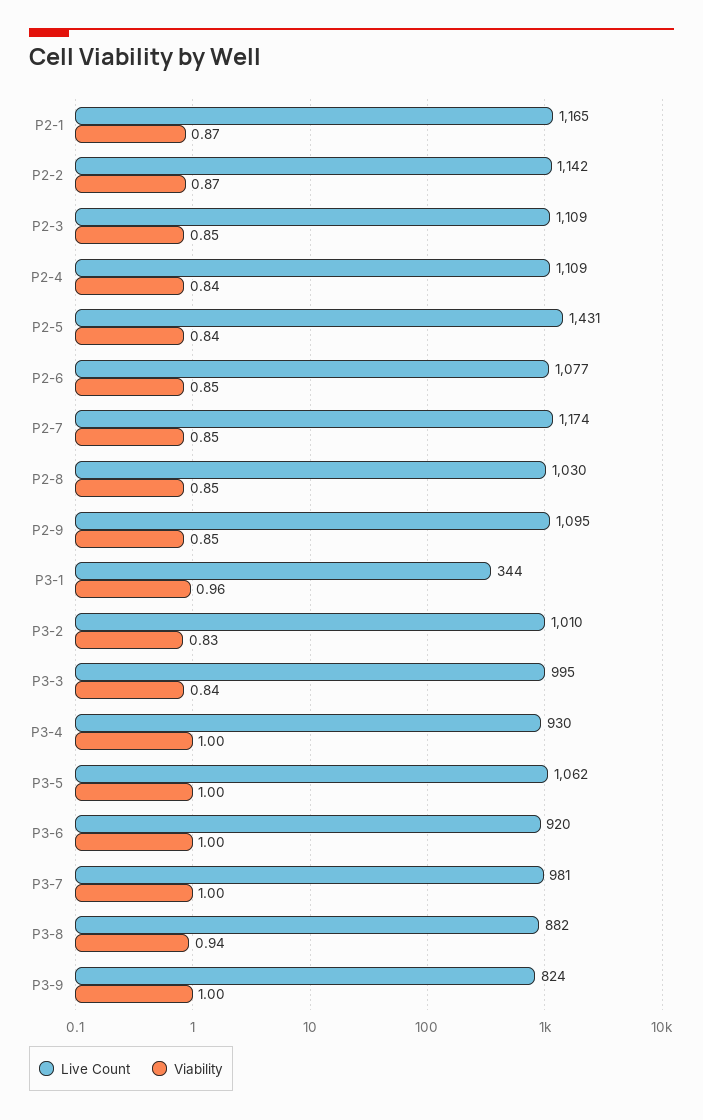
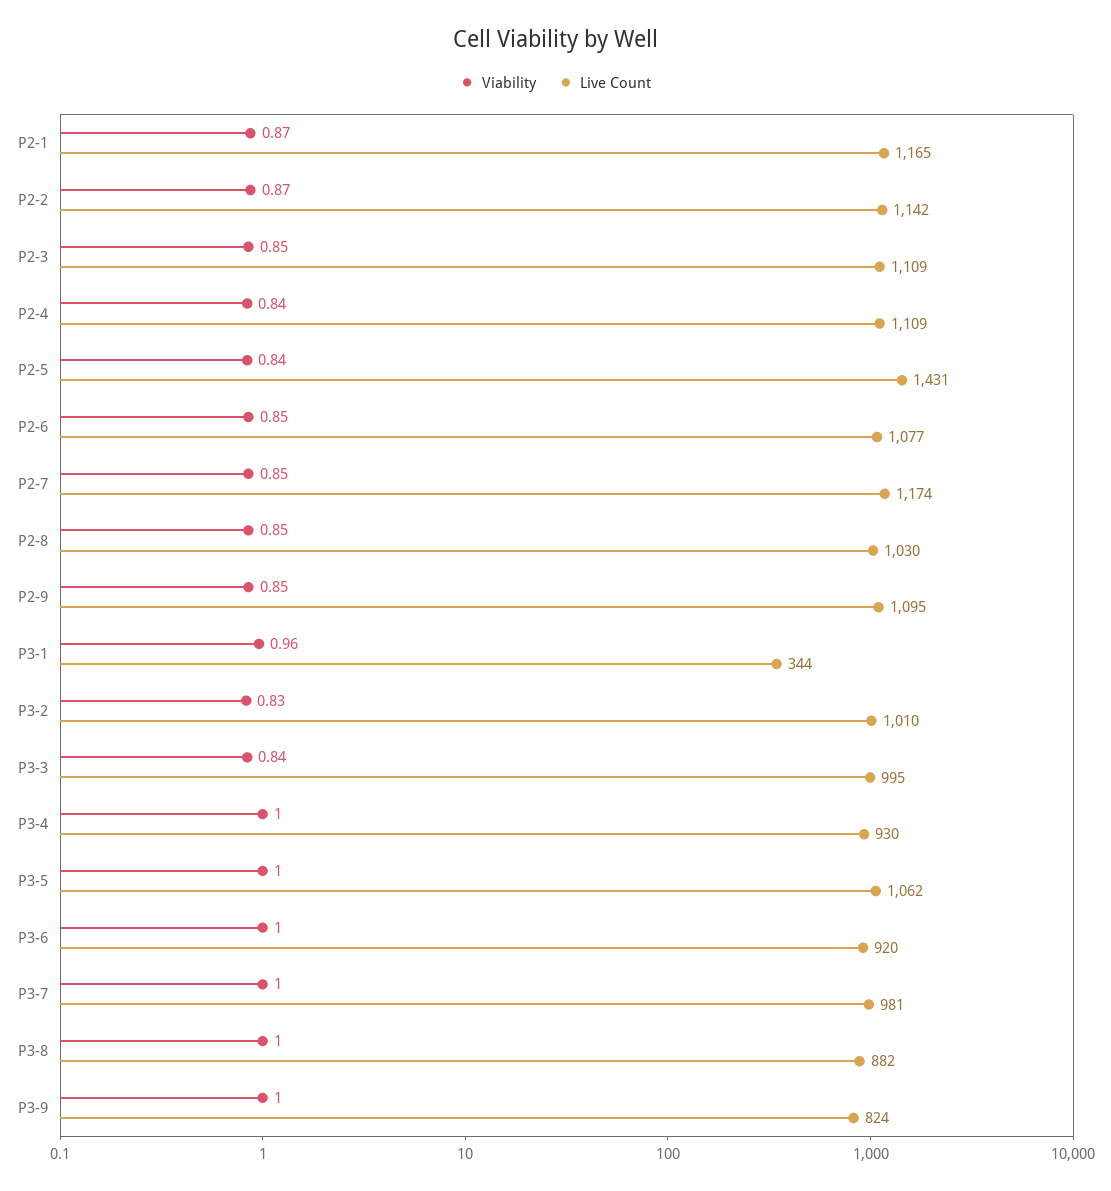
Viability, P3-8: 0.94 -> 1

